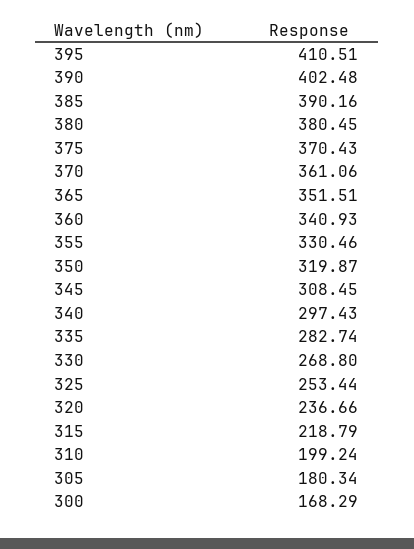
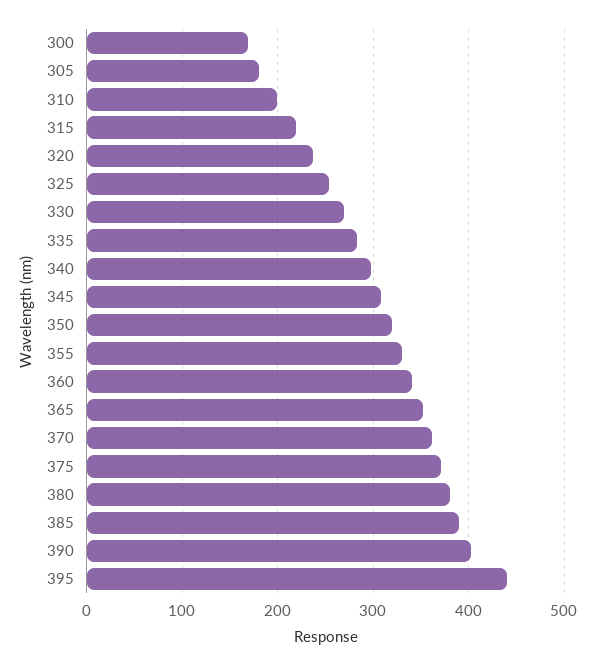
395: 410.51 -> 440

